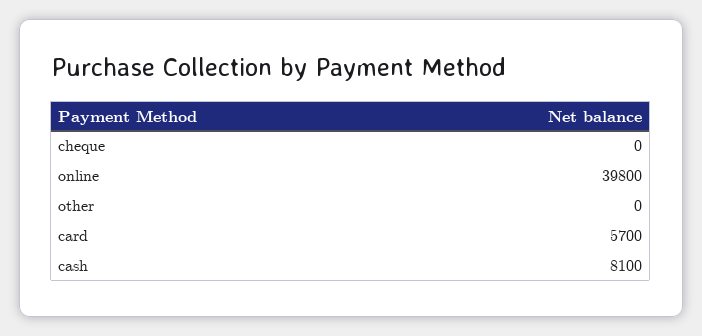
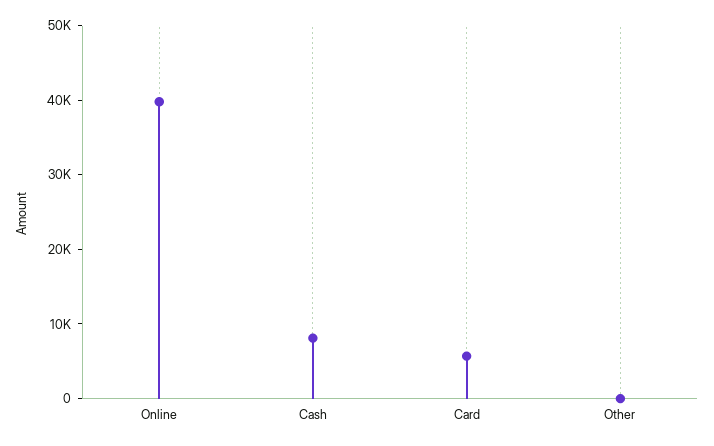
cheque: 0 -> none

